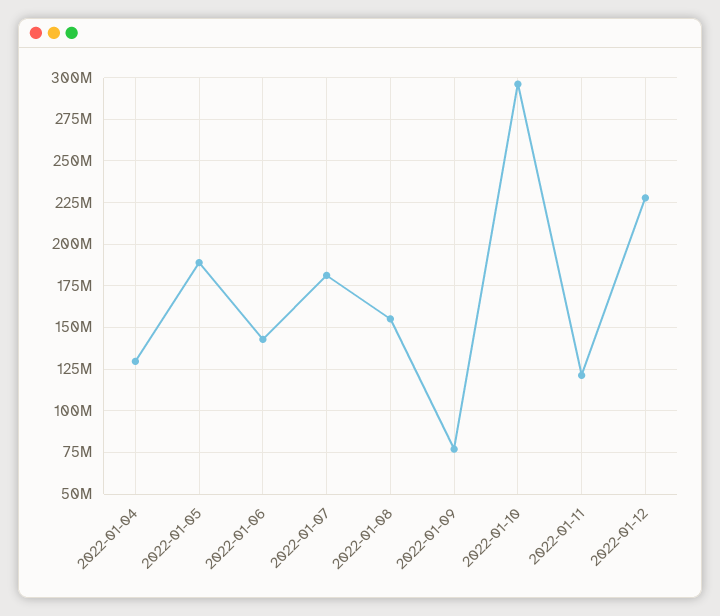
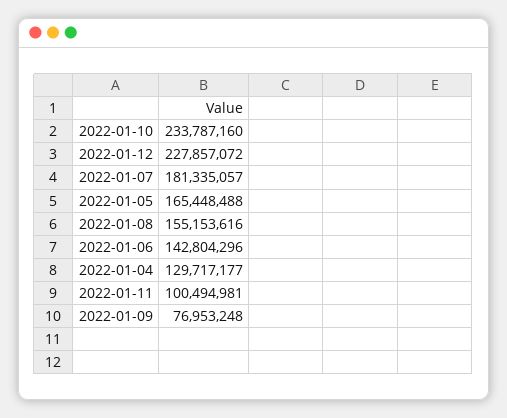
2022-01-05: 190000000 -> 165448488
2022-01-10: 295000000 -> 233787160
2022-01-11: 120000000 -> 100494981

